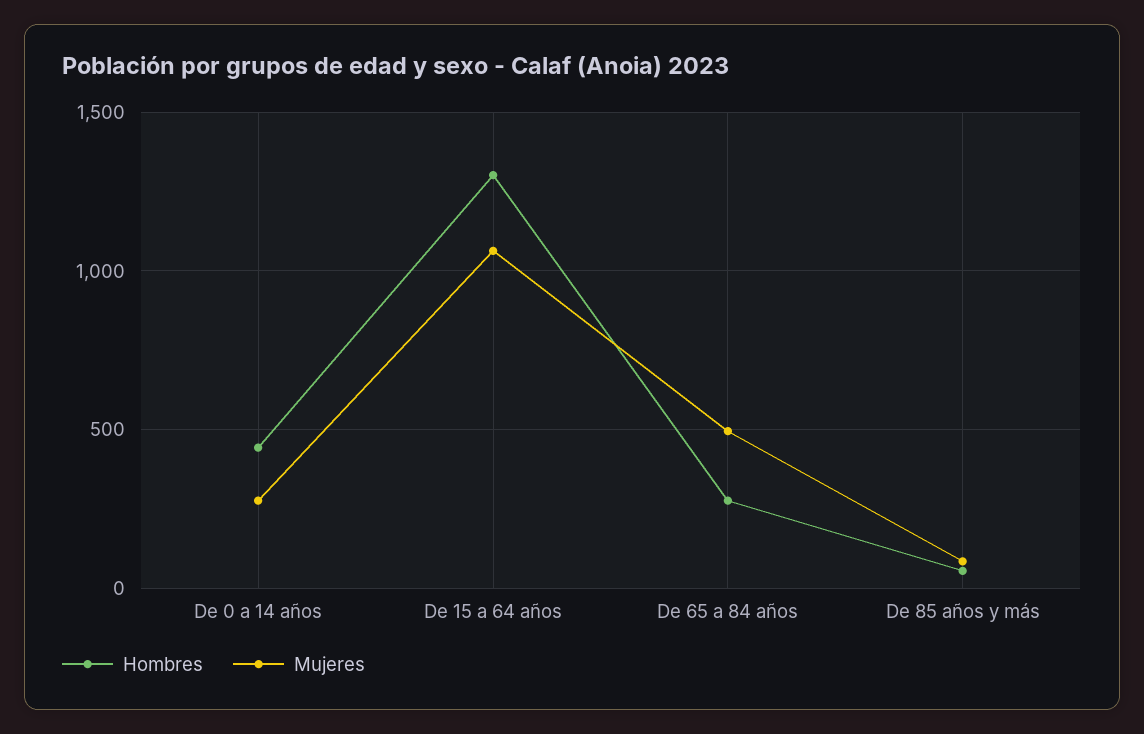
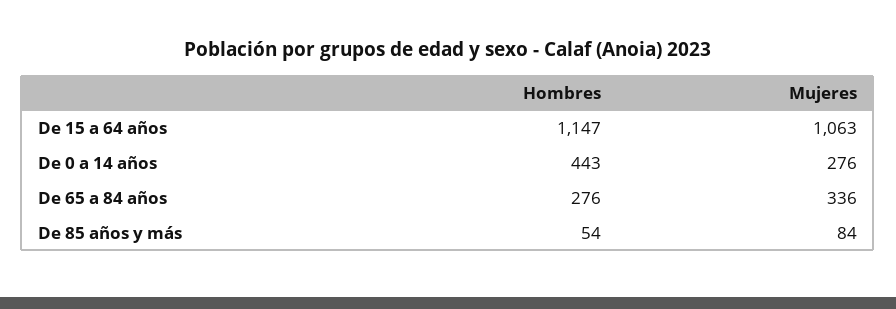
Hombres, De 15 a 64 años: 1300 -> 1147
Mujeres, De 65 a 84 años: 500 -> 336

